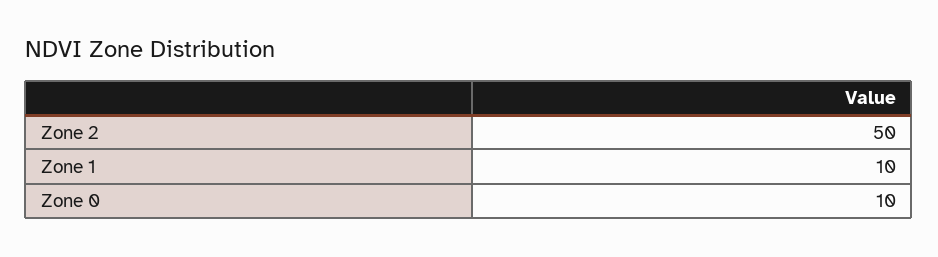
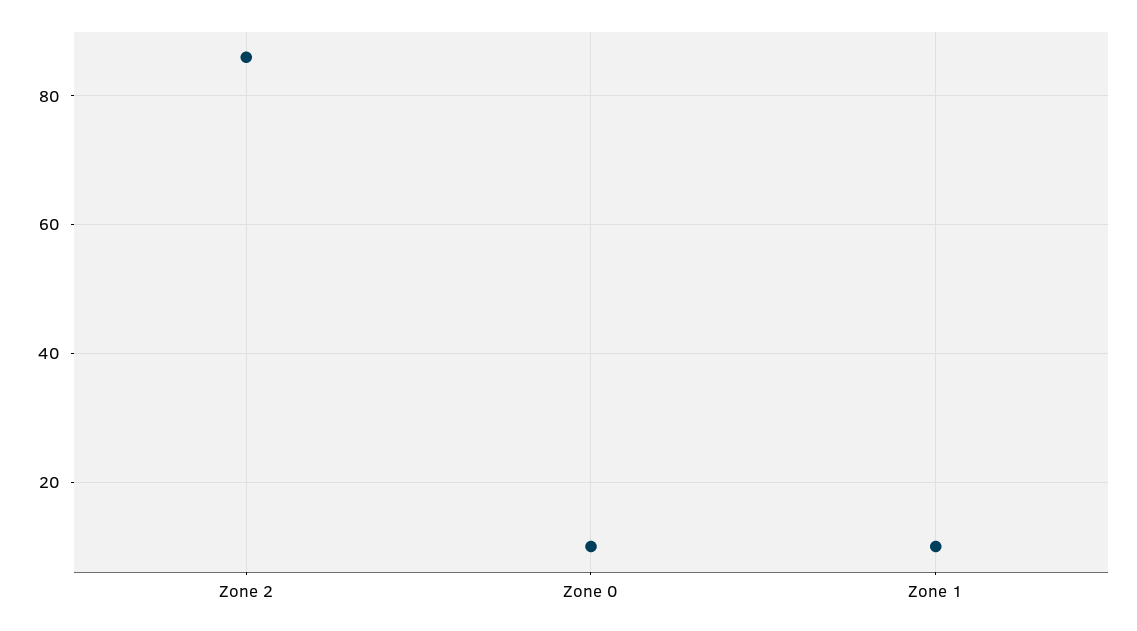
Zone 2: 50 -> 85

